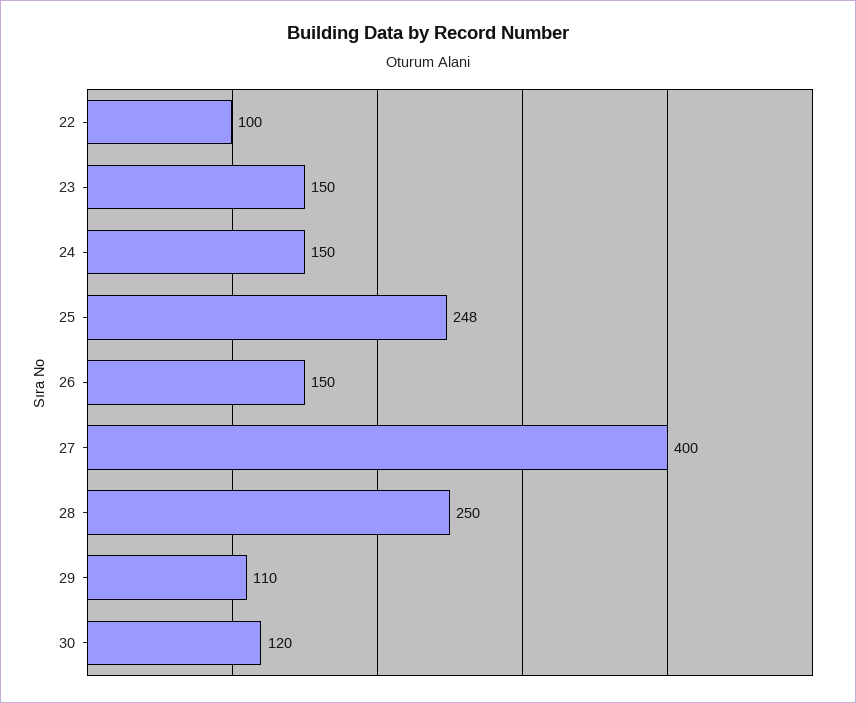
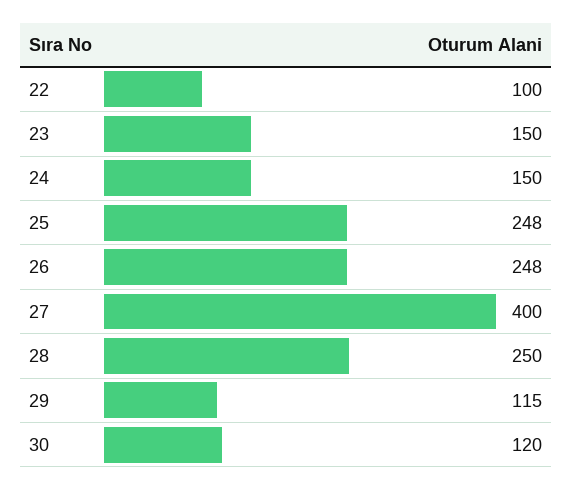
26: 150 -> 248
29: 110 -> 115

